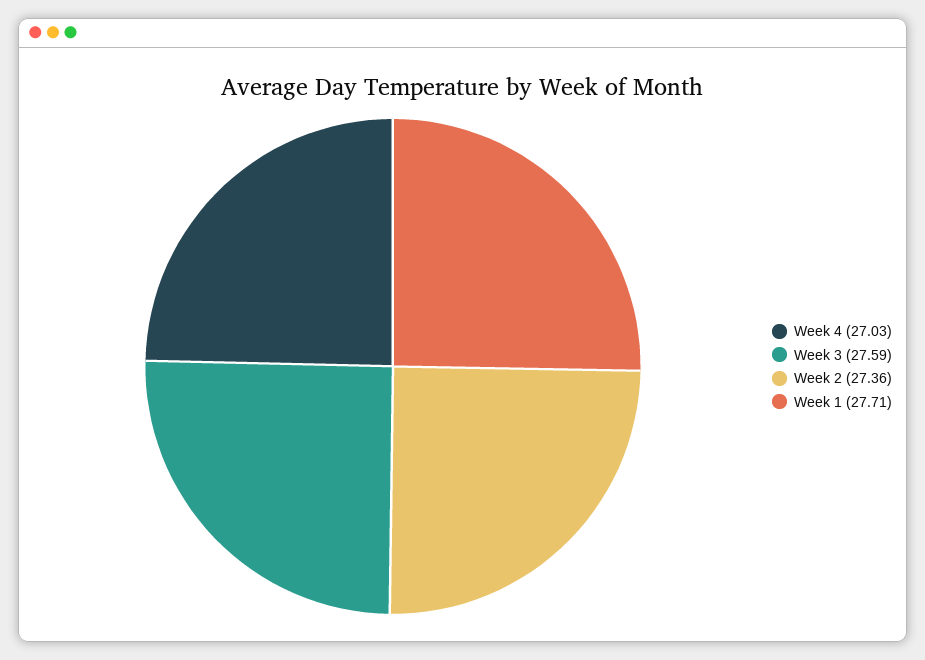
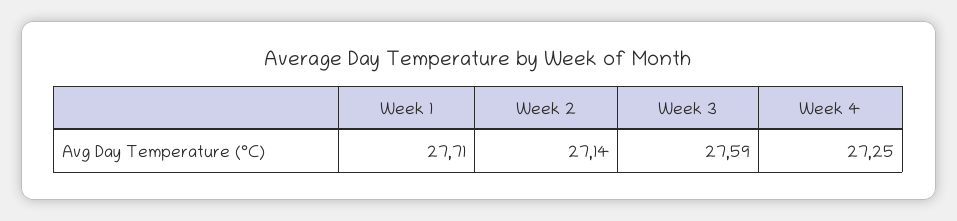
Week 4: 27.03 -> 27.25
Week 2: 27.36 -> 27.14

